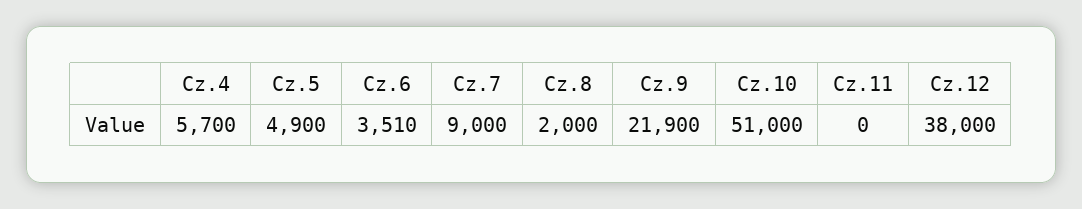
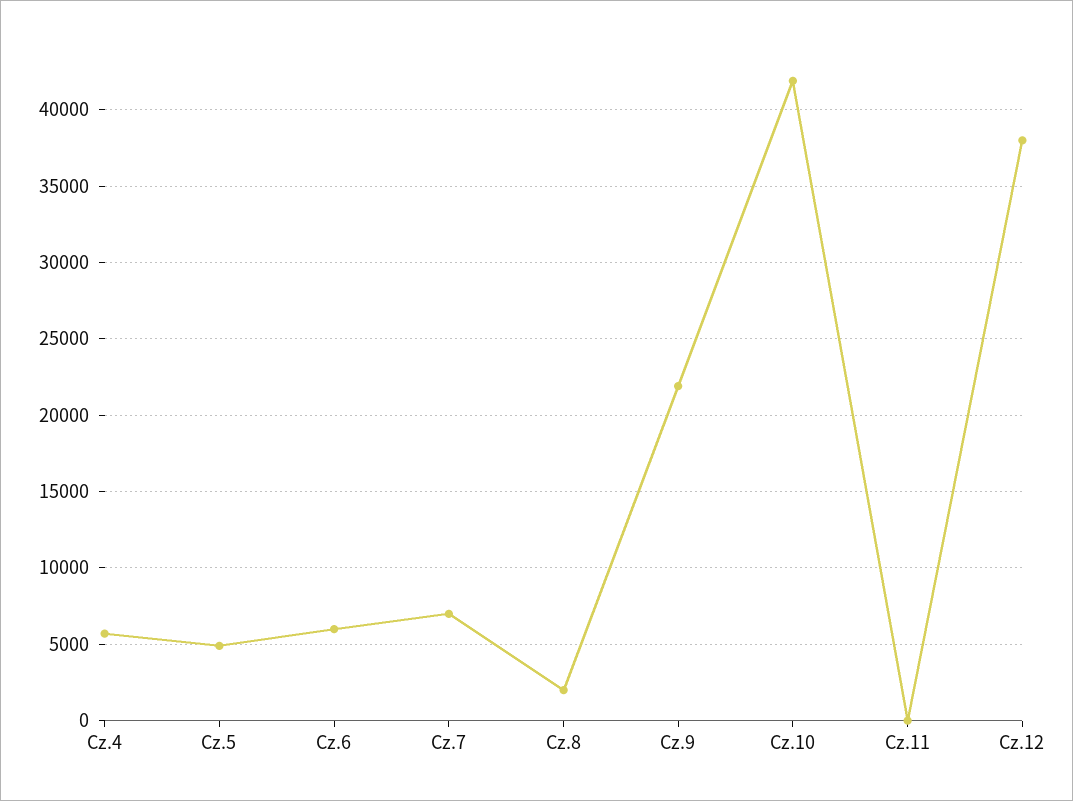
Cz.6: 3510 -> 6000
Cz.7: 9000 -> 7000
Cz.10: 51000 -> 42000

